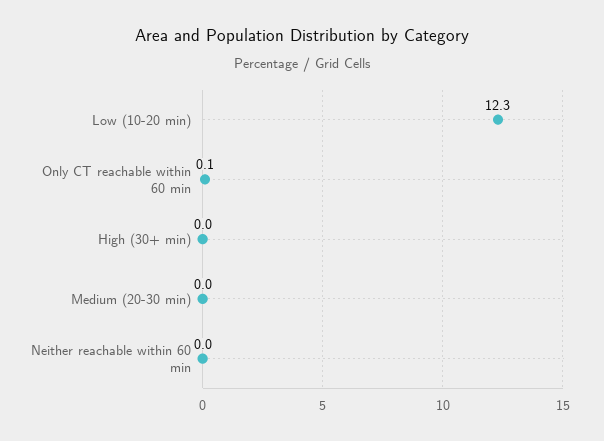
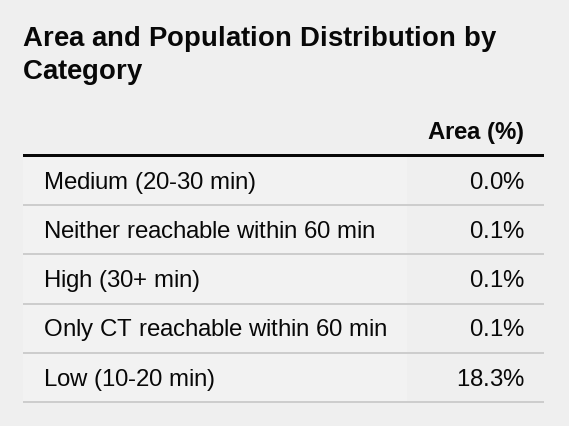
Low (10-20 min): 12.3 -> 18.3
High (30+ min): 0 -> 0.1
Neither reachable within 60 min: 0 -> 0.1

